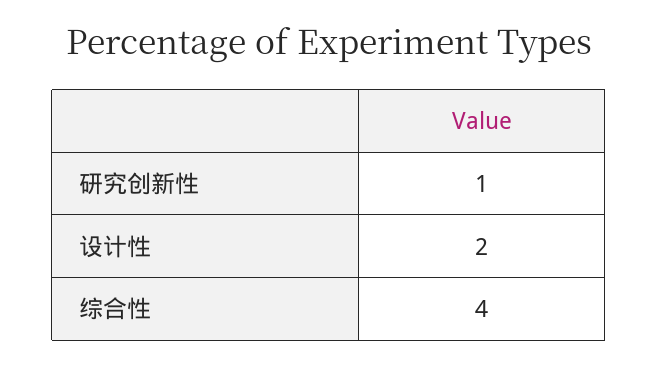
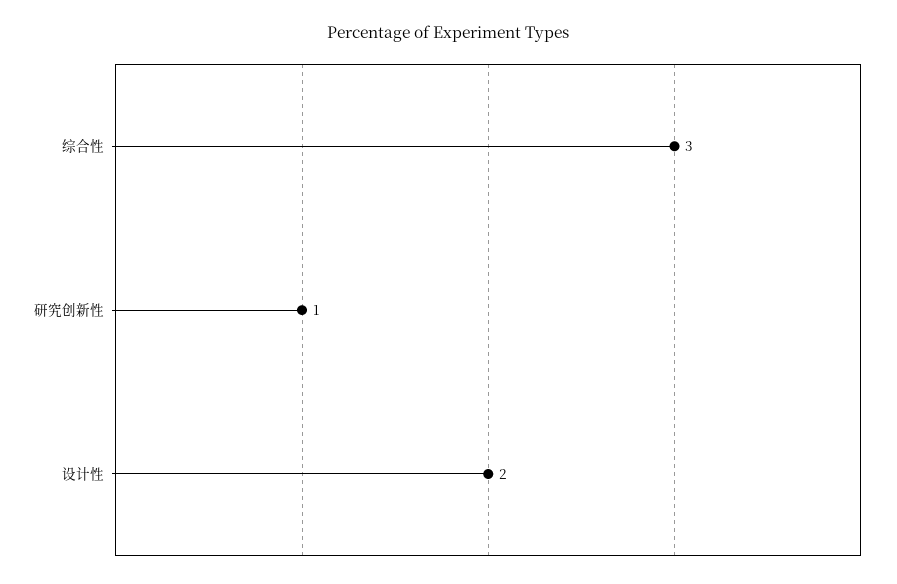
综合性: 4 -> 3

